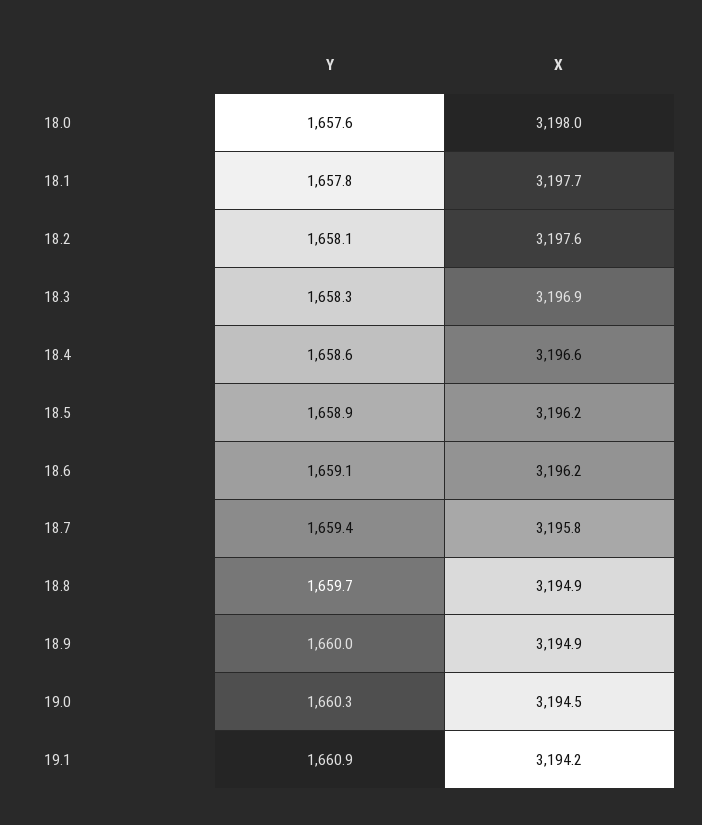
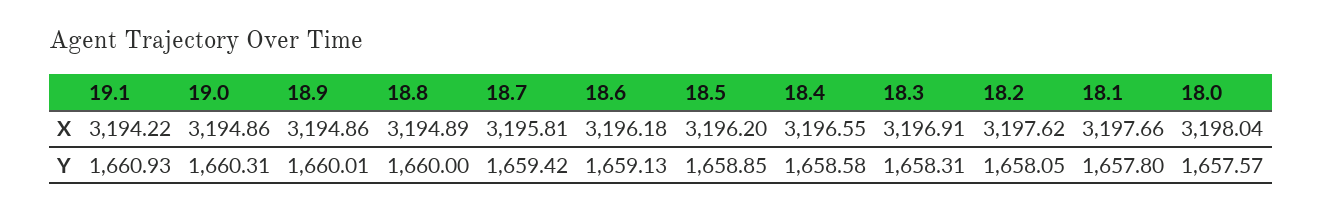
Y, 18.8: 1659.7 -> 1660
X, 19.0: 3194.5 -> 3194.86

